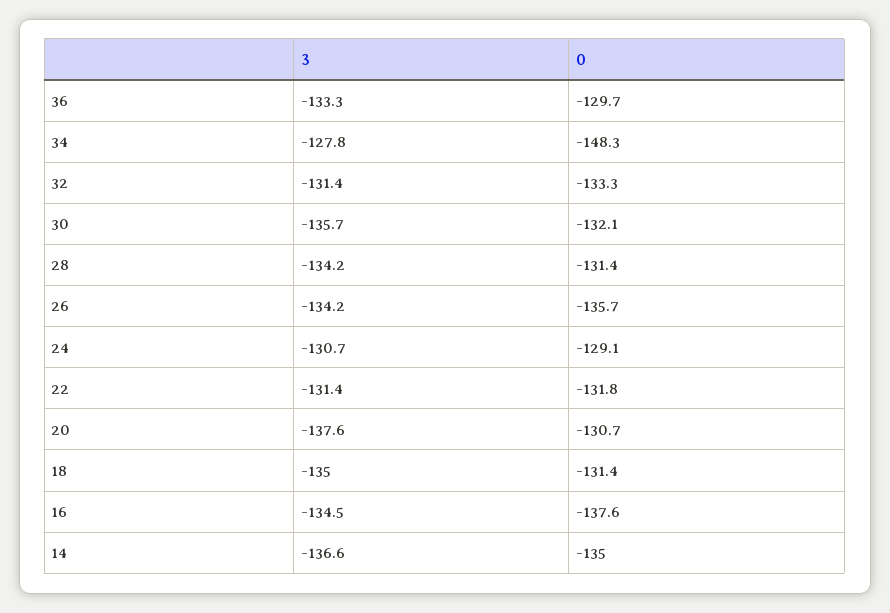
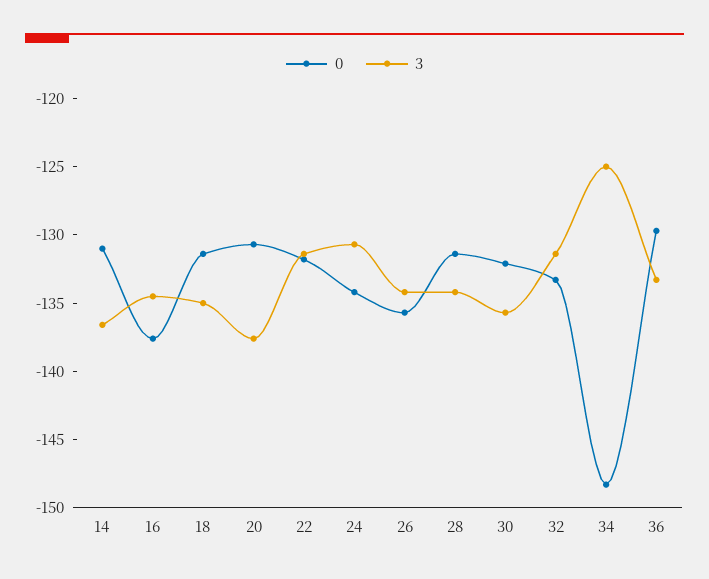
3, 34: -127.8 -> -125
0, 24: -129.1 -> -134
0, 14: -135 -> -131

